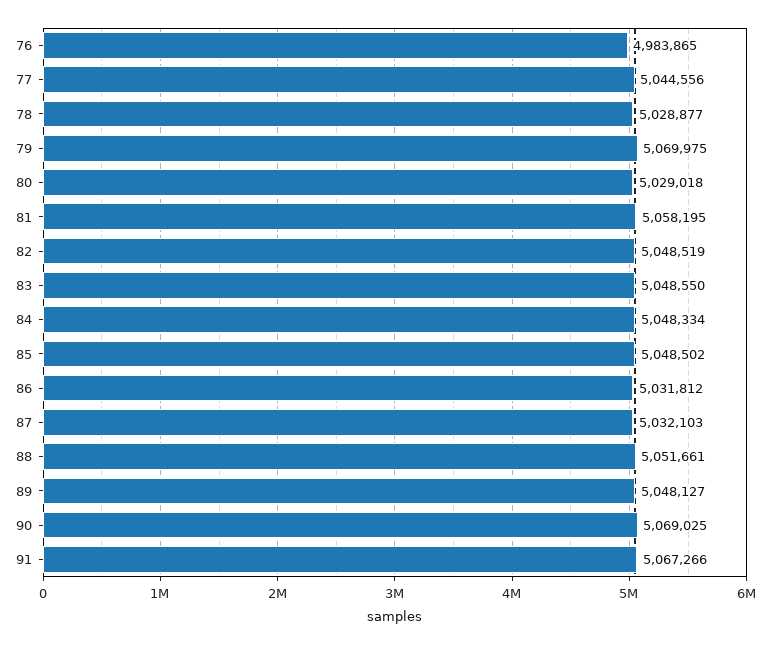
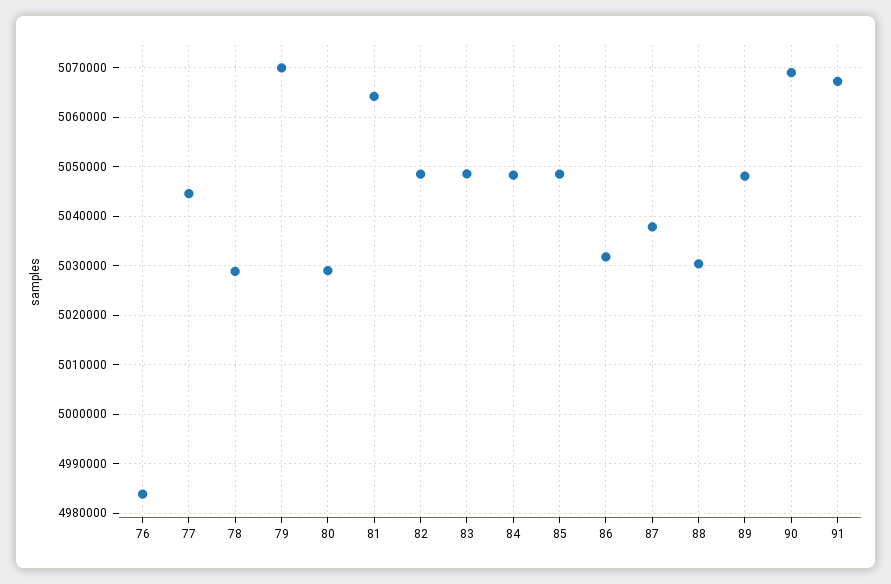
81: 5058195 -> 5064000
87: 5032103 -> 5038000
88: 5051661 -> 5030000

